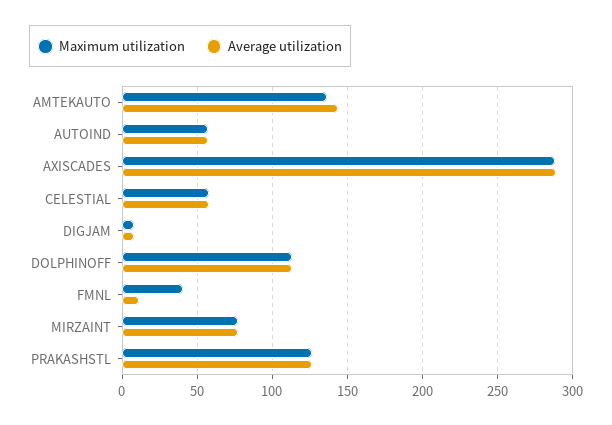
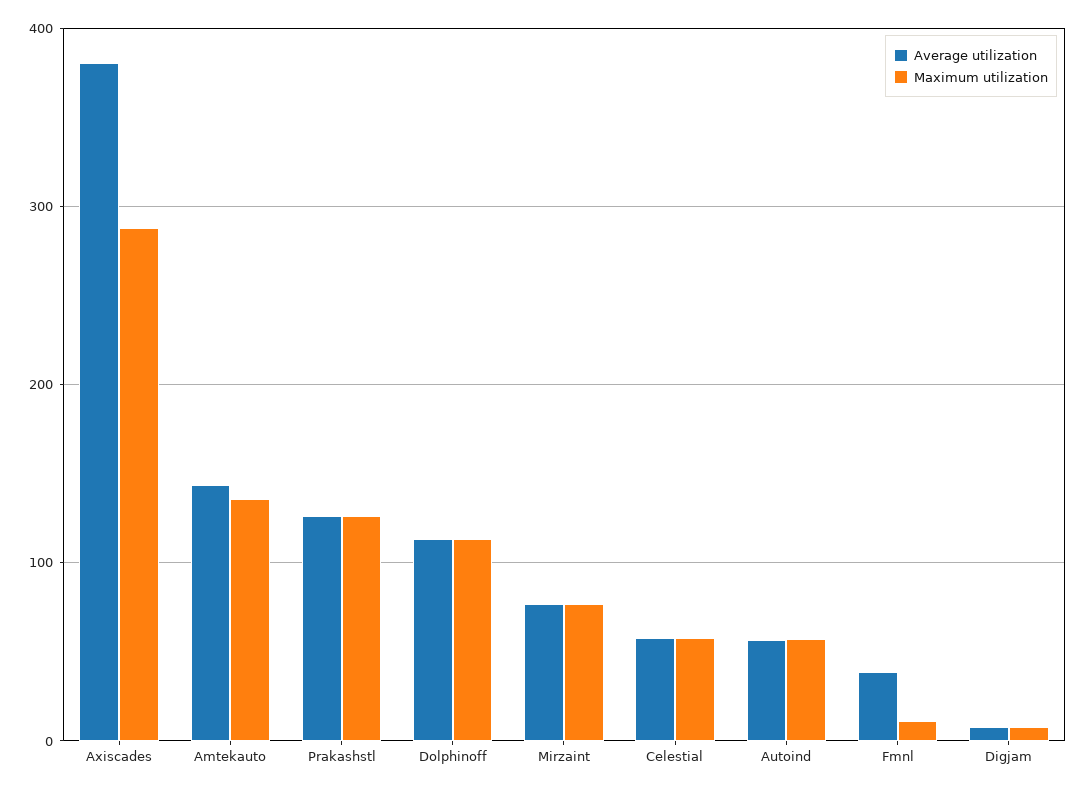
Average utilization, AXISCADES: 290 -> 380
Maximum utilization, FMNL: 40 -> 10
Average utilization, FMNL: 10 -> 40

